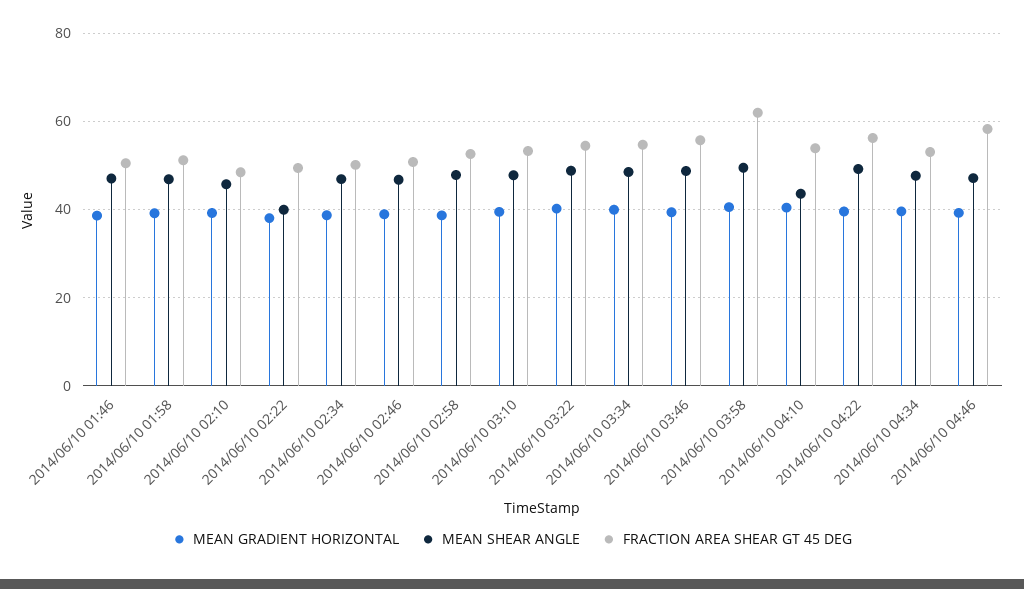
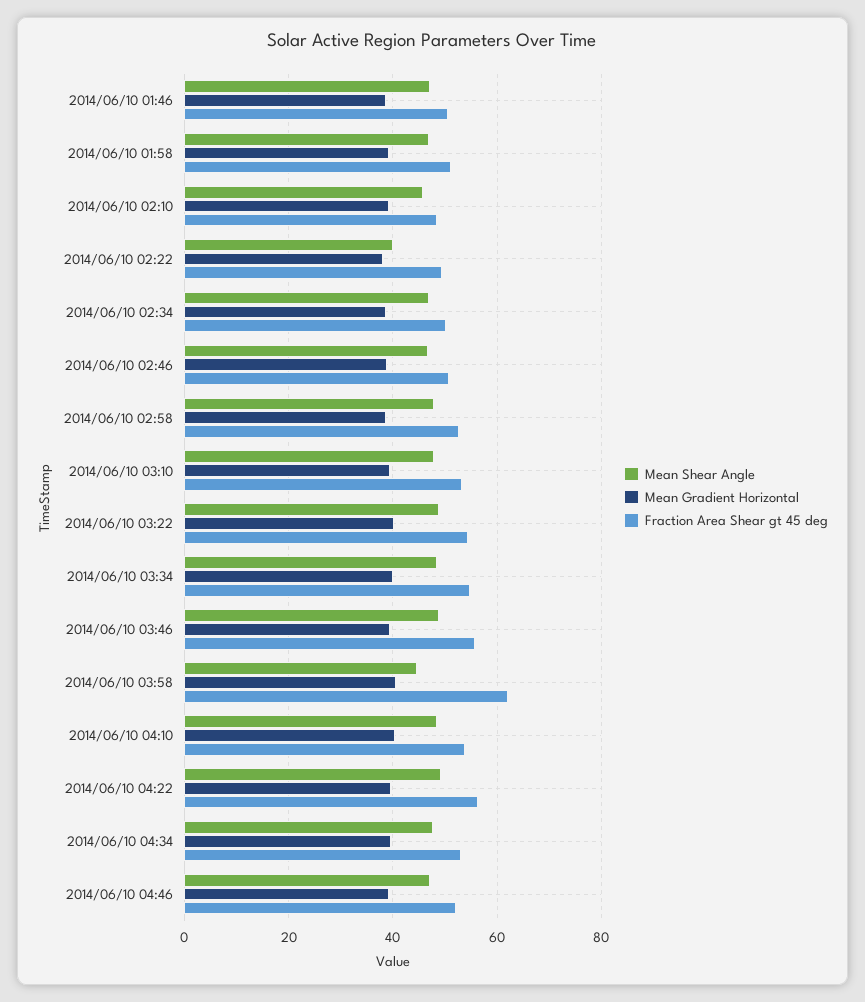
MEAN SHEAR ANGLE, 2014/06/10 03:58: 50 -> 44
MEAN SHEAR ANGLE, 2014/06/10 04:10: 44 -> 48
FRACTION AREA SHEAR GT 45 DEG, 2014/06/10 04:46: 58 -> 52

